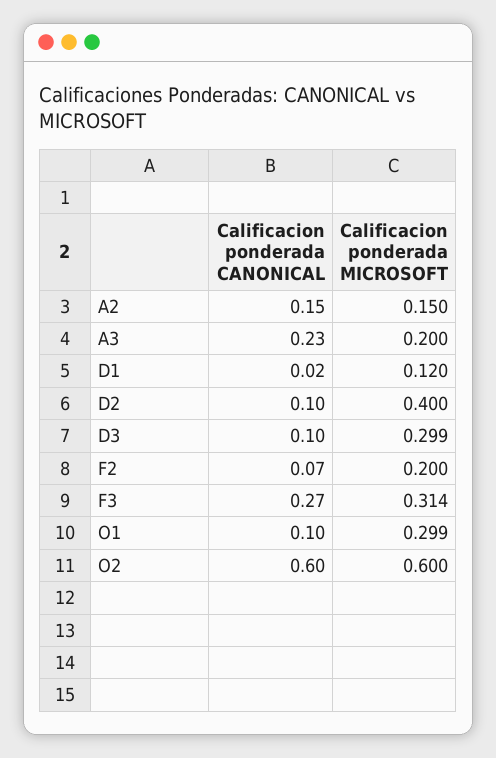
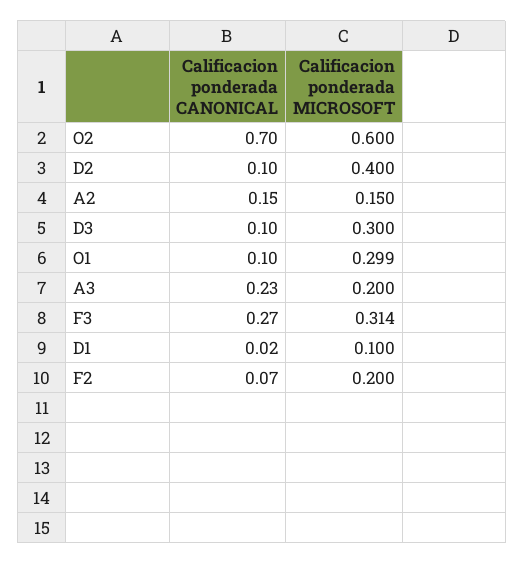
Calificacion ponderada MICROSOFT, D1: 0.12 -> 0.1
Calificacion ponderada MICROSOFT, D3: 0.299 -> 0.3
Calificacion ponderada CANONICAL, O2: 0.6 -> 0.7

